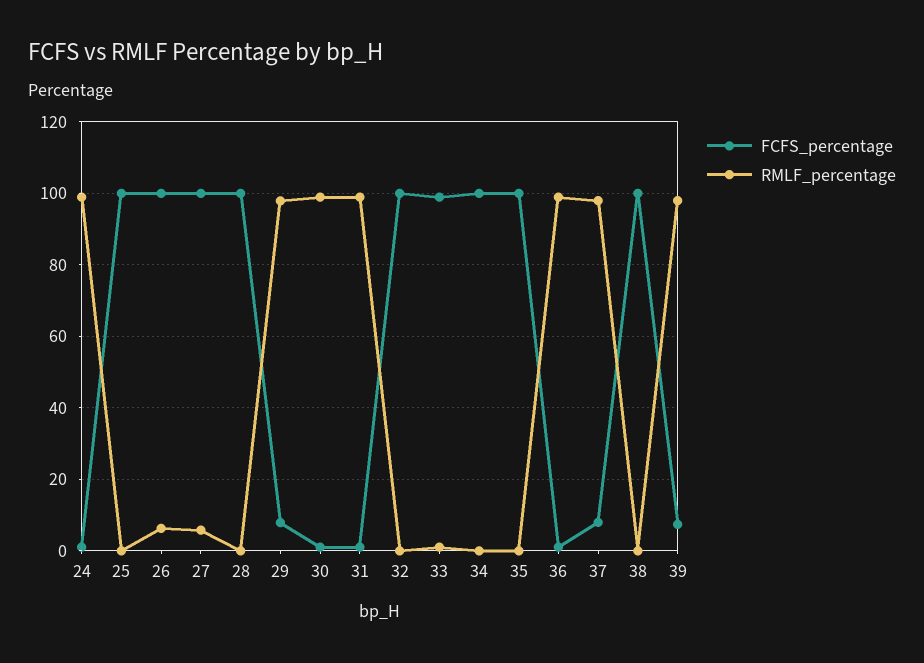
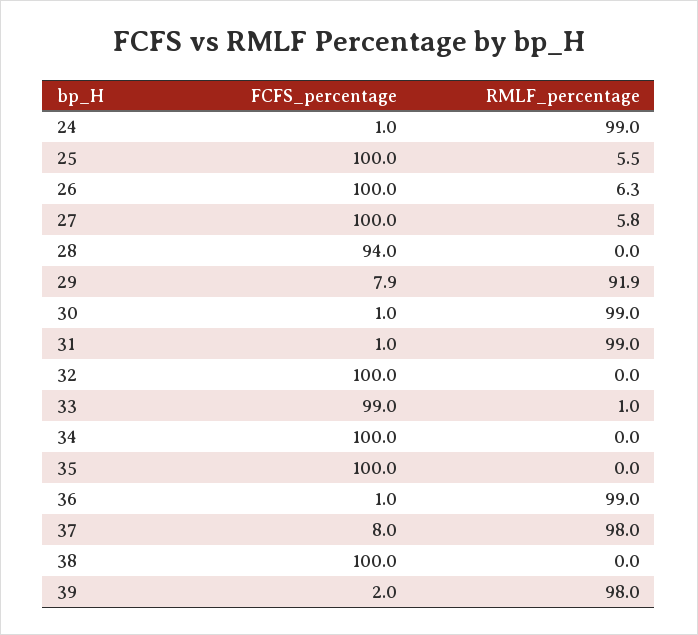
RMLF_percentage, 25: 0 -> 5.5
FCFS_percentage, 28: 100 -> 94
RMLF_percentage, 29: 98 -> 91.9
FCFS_percentage, 39: 8 -> 2

